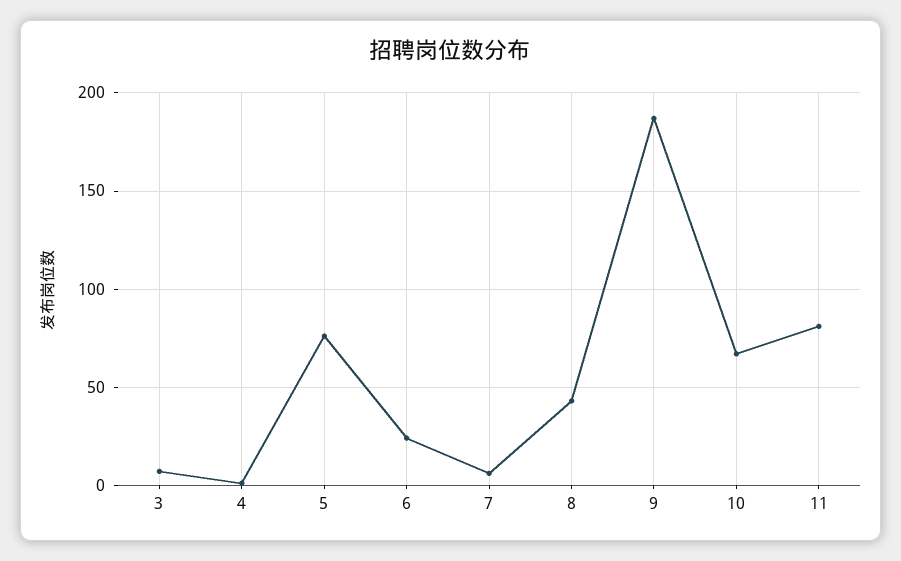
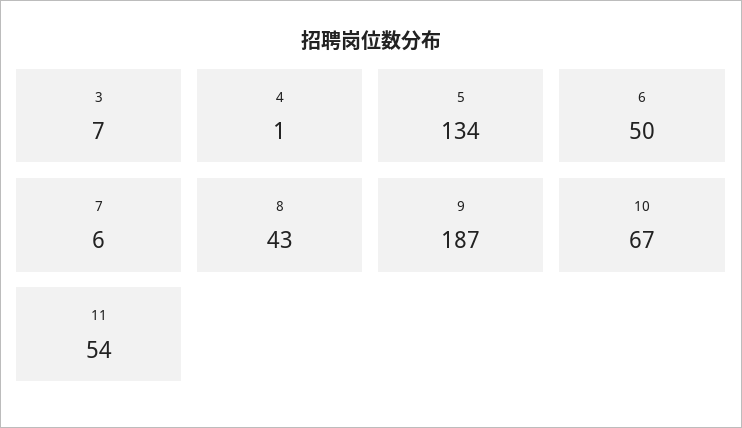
5: 75 -> 134
6: 25 -> 50
11: 80 -> 54

